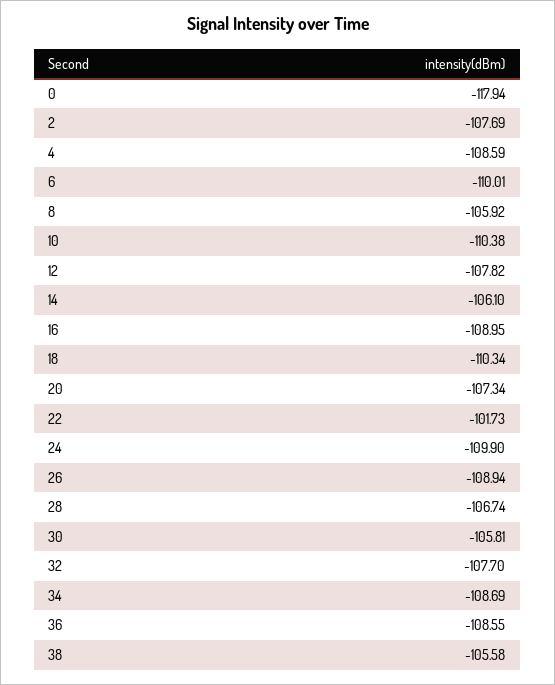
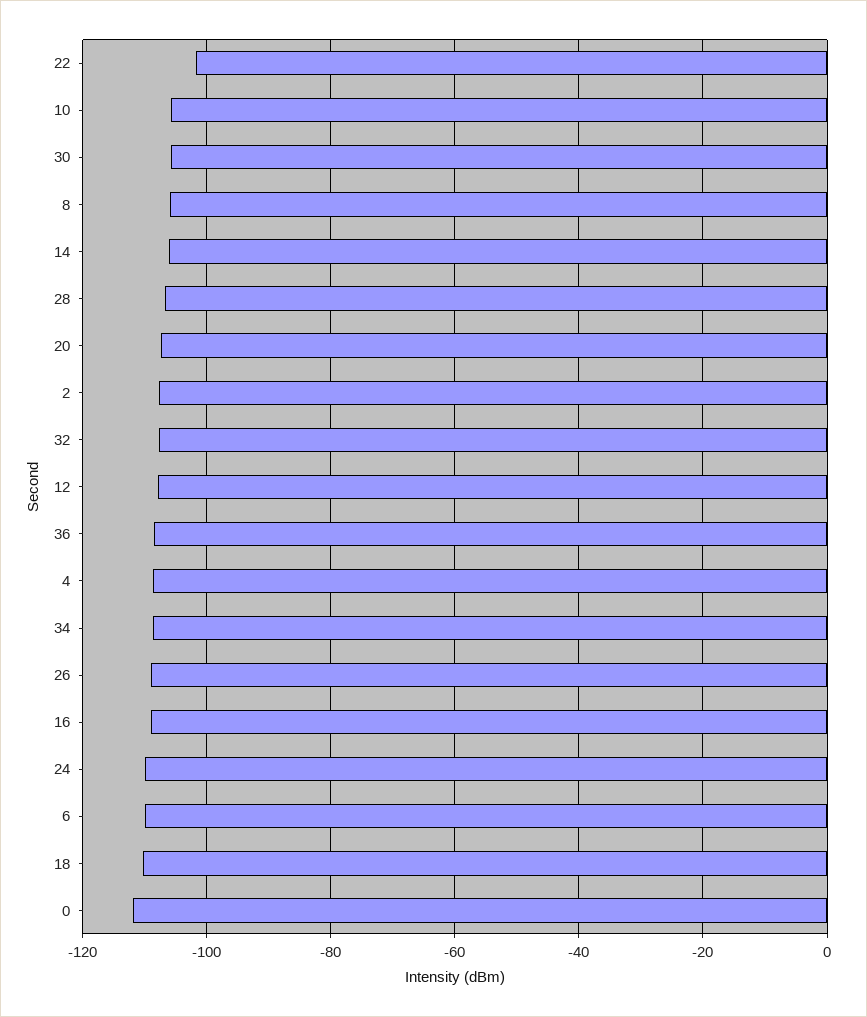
0: -117.94 -> -112
10: -110.38 -> -106
38: -105.58 -> none

